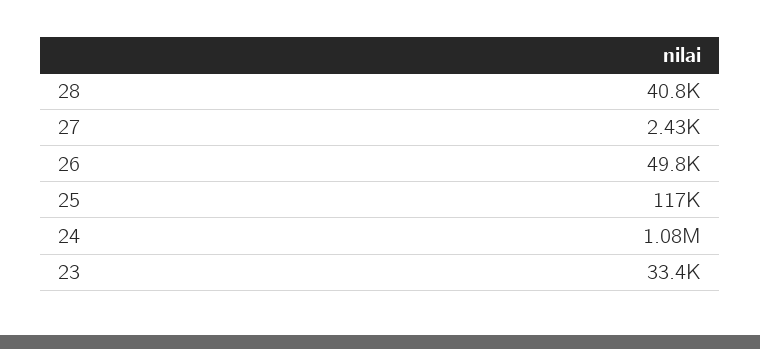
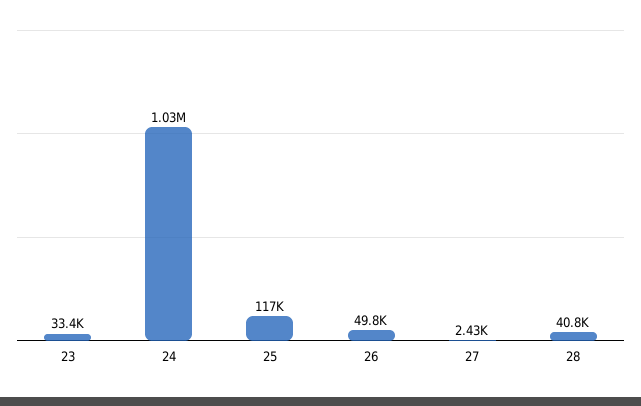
24: 1080000 -> 1030000

